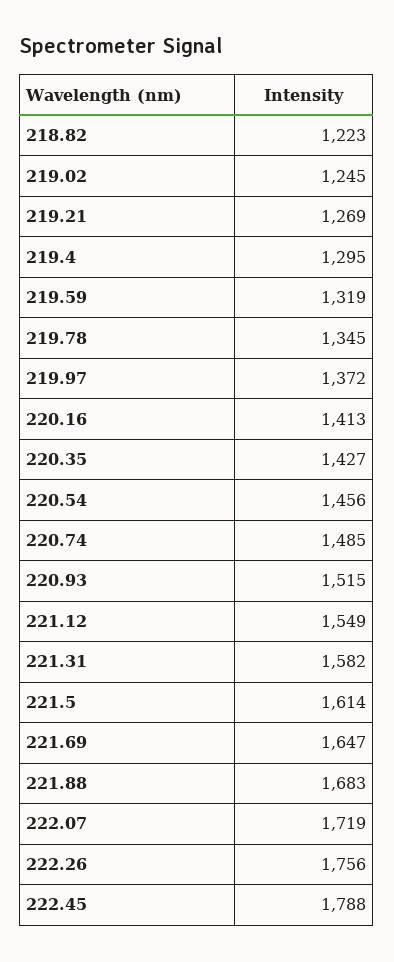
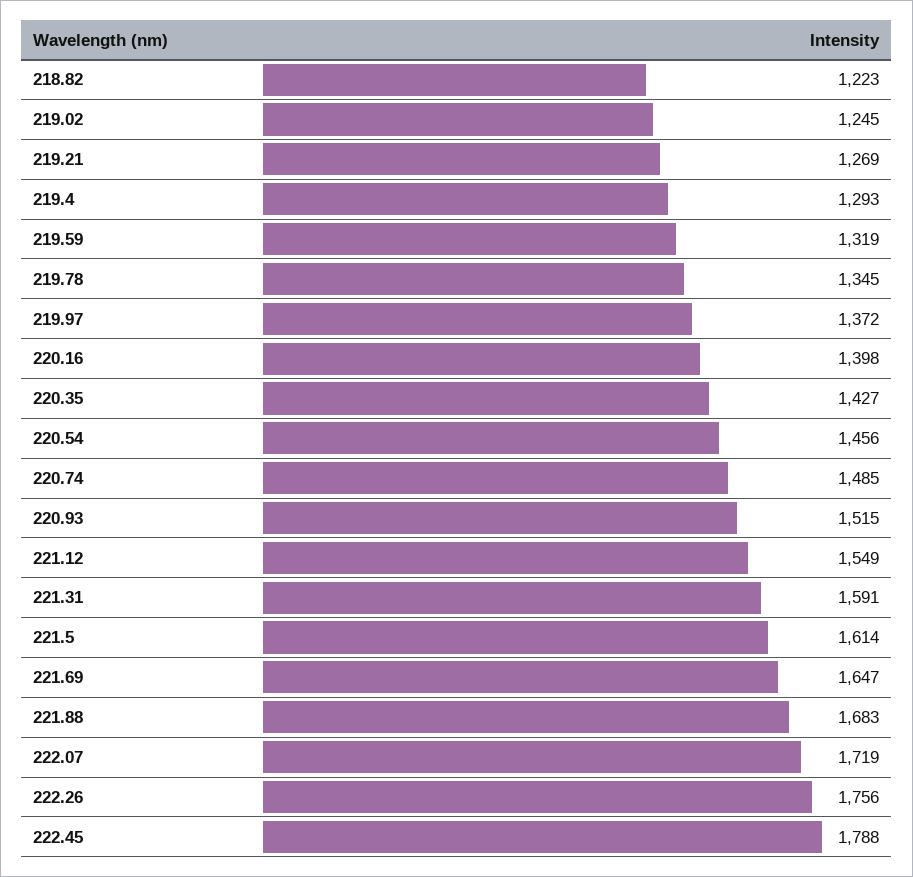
219.4: 1295 -> 1293
220.16: 1413 -> 1398
221.31: 1582 -> 1591

